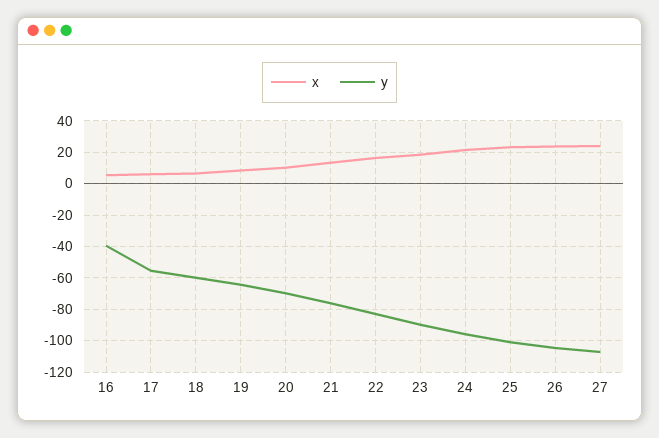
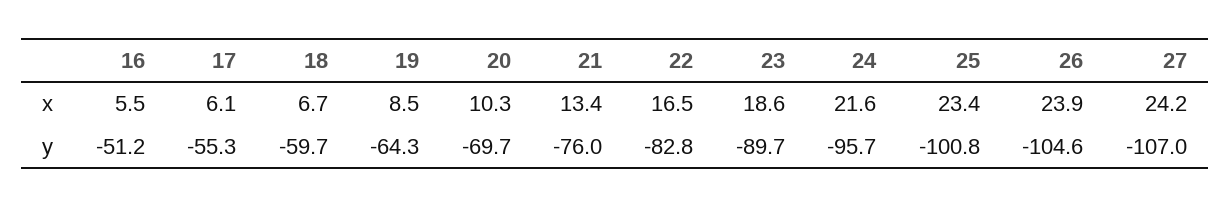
y, 16: -40 -> -51.2

